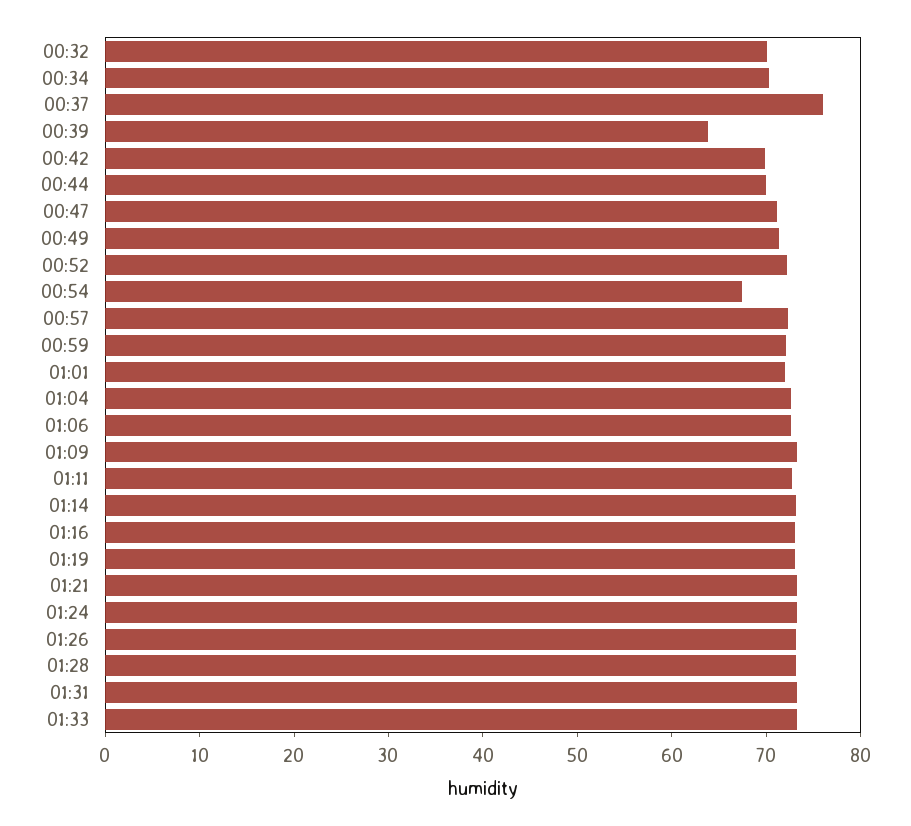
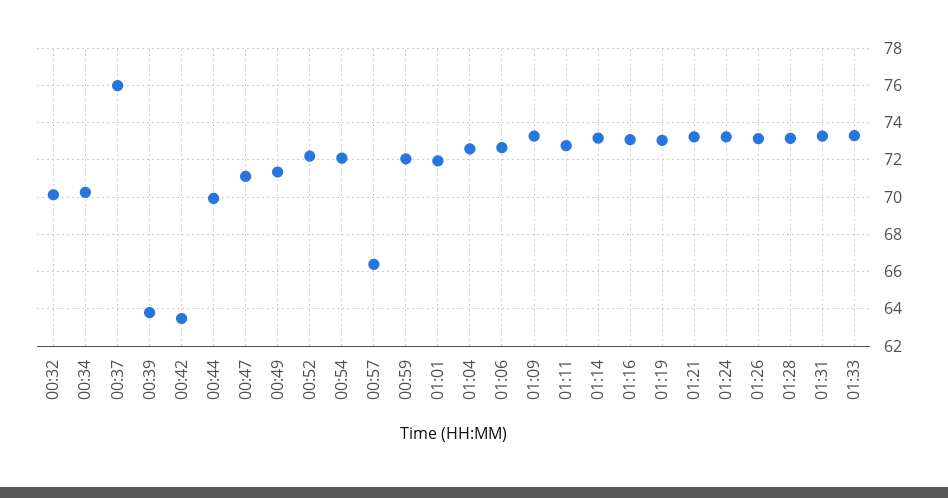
00:42: 70 -> 63.5
00:54: 68 -> 72
00:57: 72 -> 66.5

